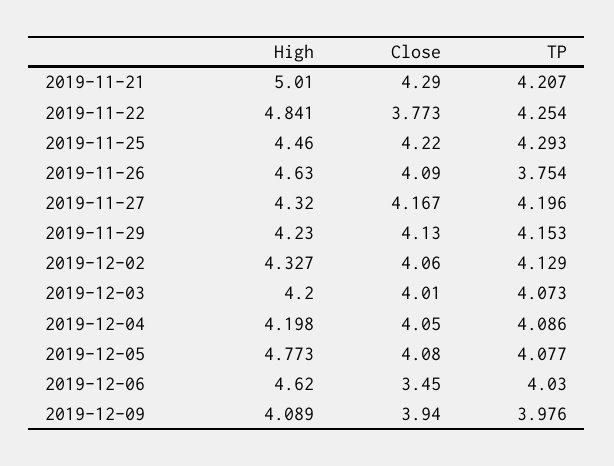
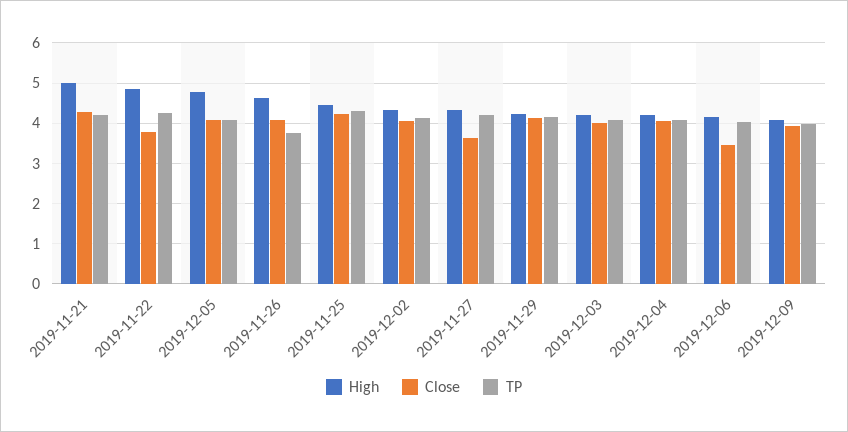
Close, 2019-11-27: 4.167 -> 3.6
High, 2019-12-06: 4.62 -> 4.2

